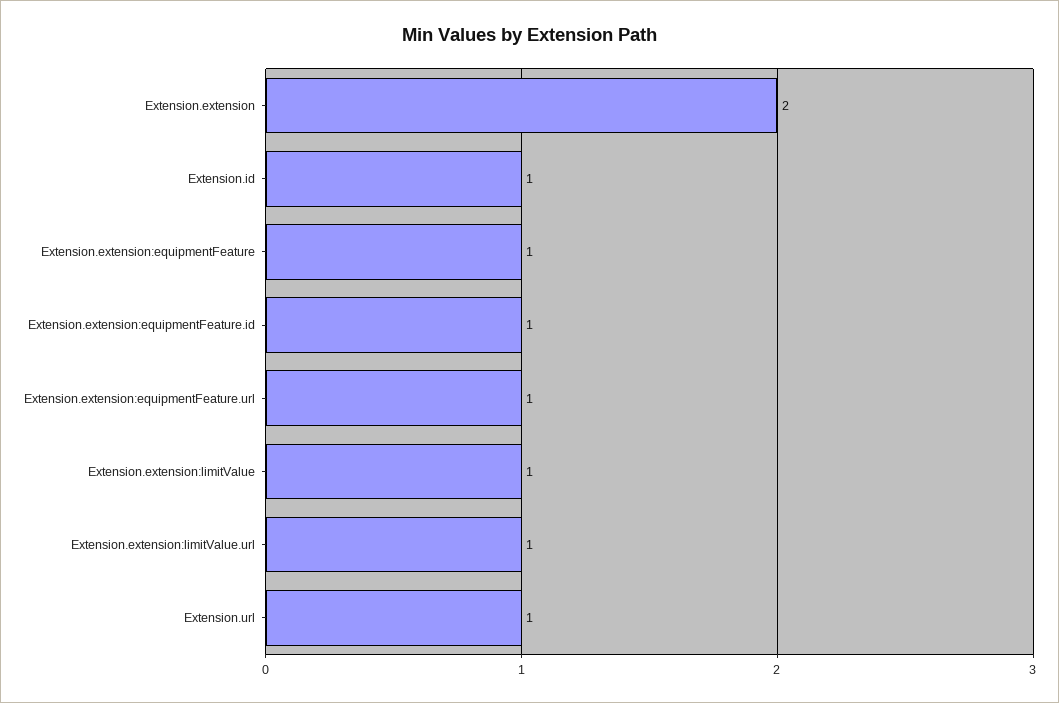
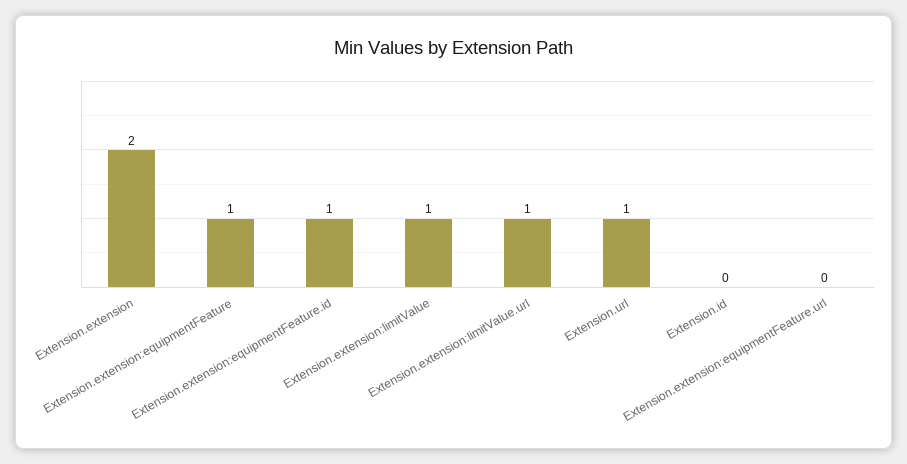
Extension.id: 1 -> 0
Extension.extension:equipmentFeature.url: 1 -> 0

